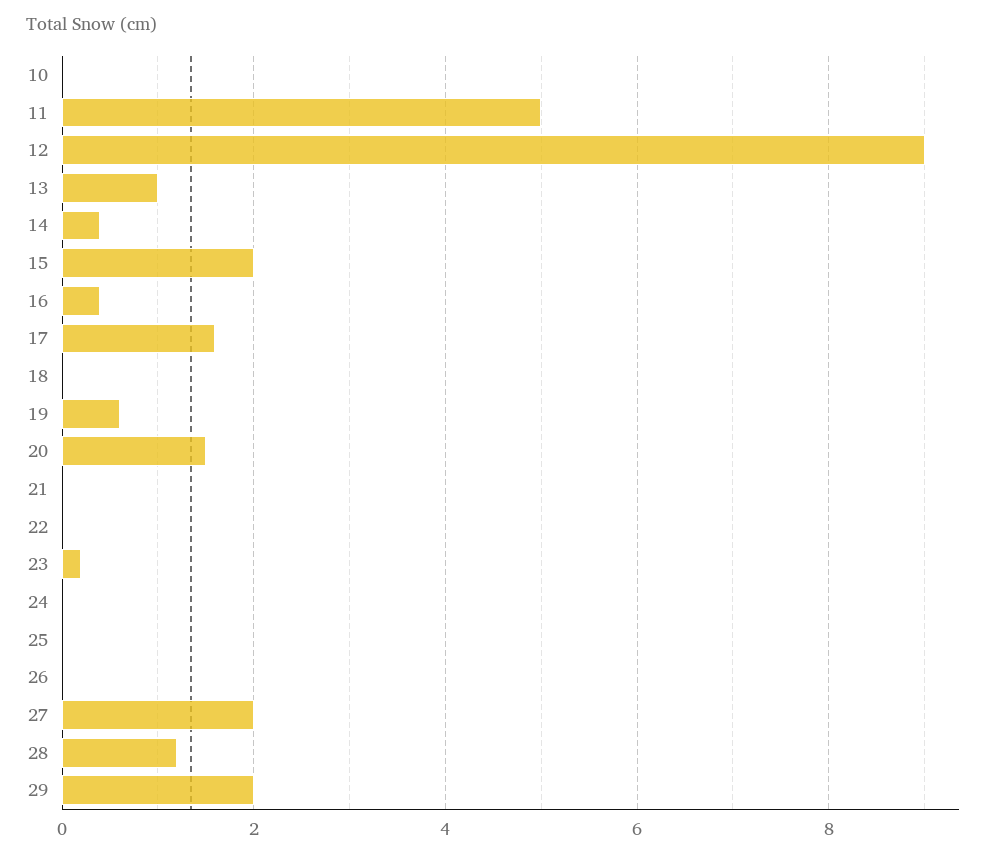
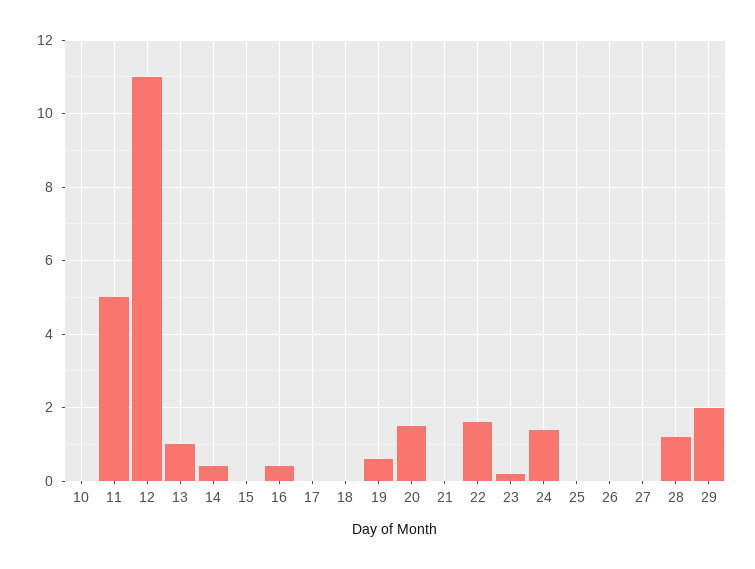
12: 9 -> 11
15: 2 -> 0
17: 1.5 -> 0
22: 0 -> 1.5
24: 0 -> 1.5
27: 2 -> 0

